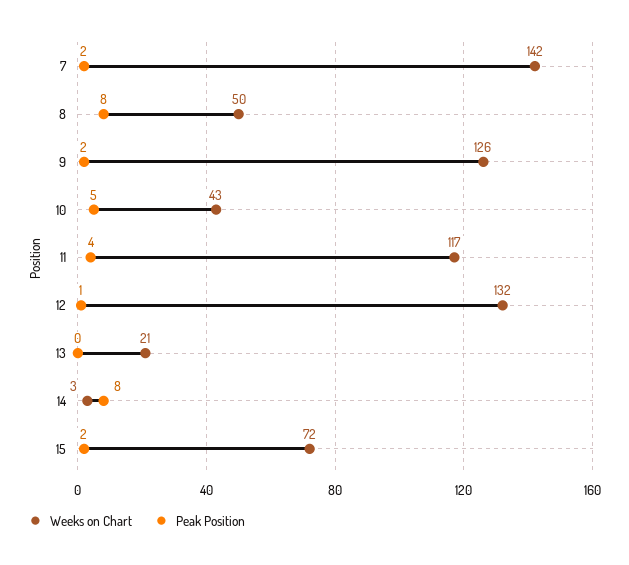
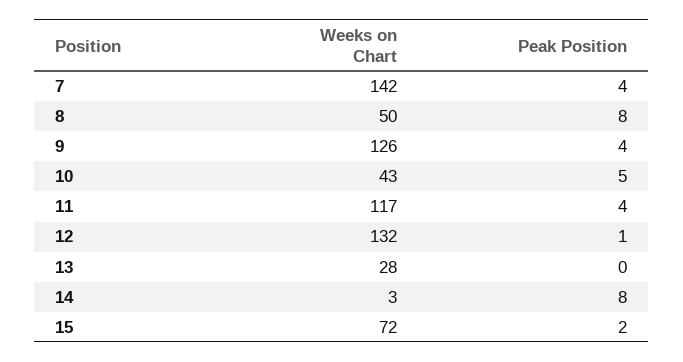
Peak Position, 7: 2 -> 4
Peak Position, 9: 2 -> 4
Weeks on Chart, 13: 21 -> 28

